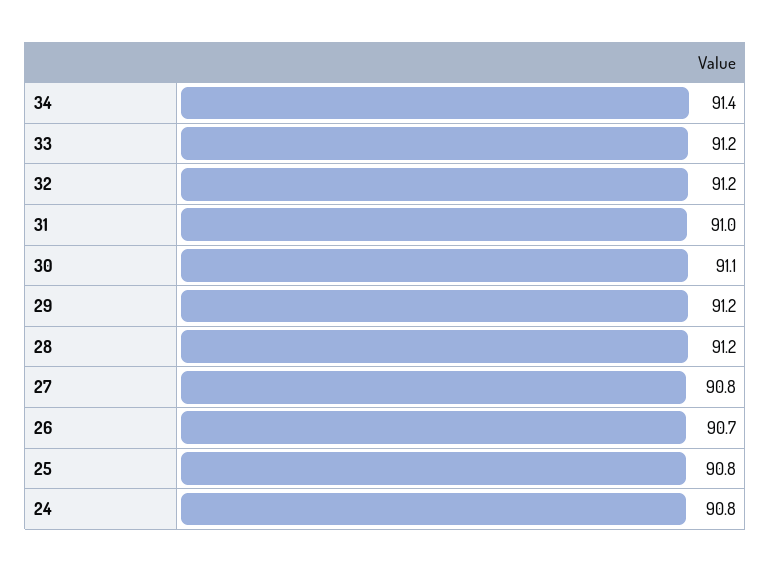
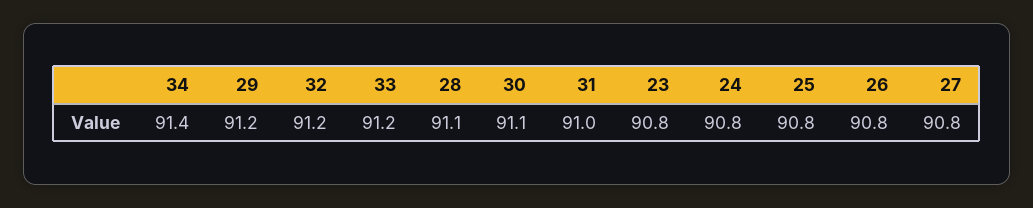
28: 91.2 -> 91.1
26: 90.7 -> 90.8
23: none -> 90.8

